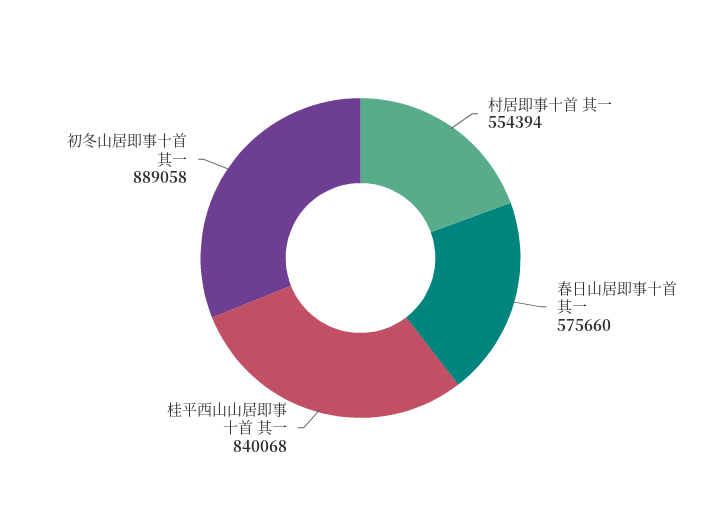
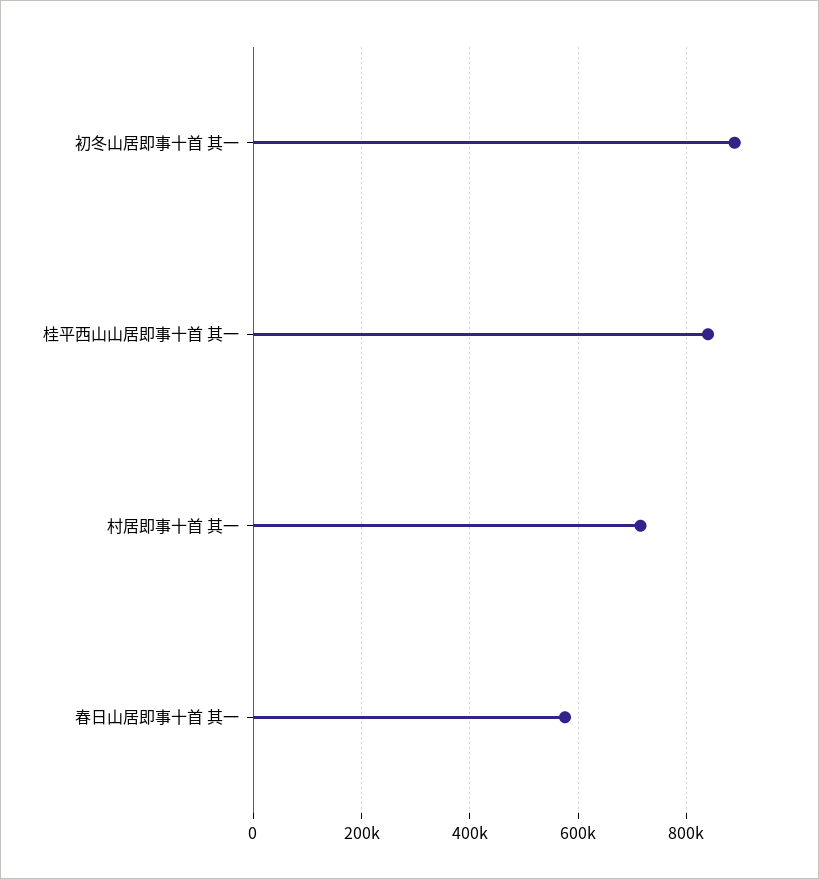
村居即事十首 其一: 554394 -> 720000

